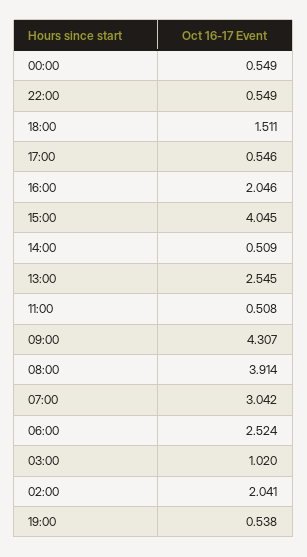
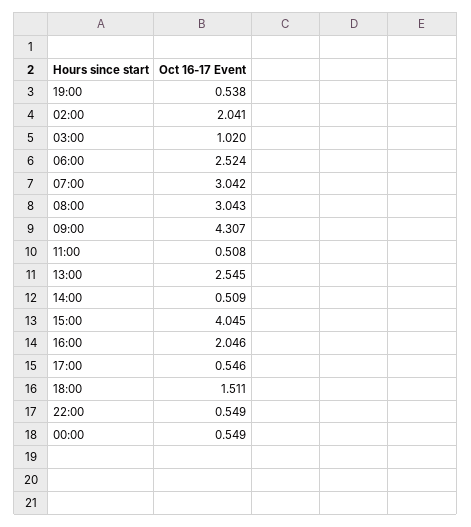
08:00: 3.914 -> 3.043

